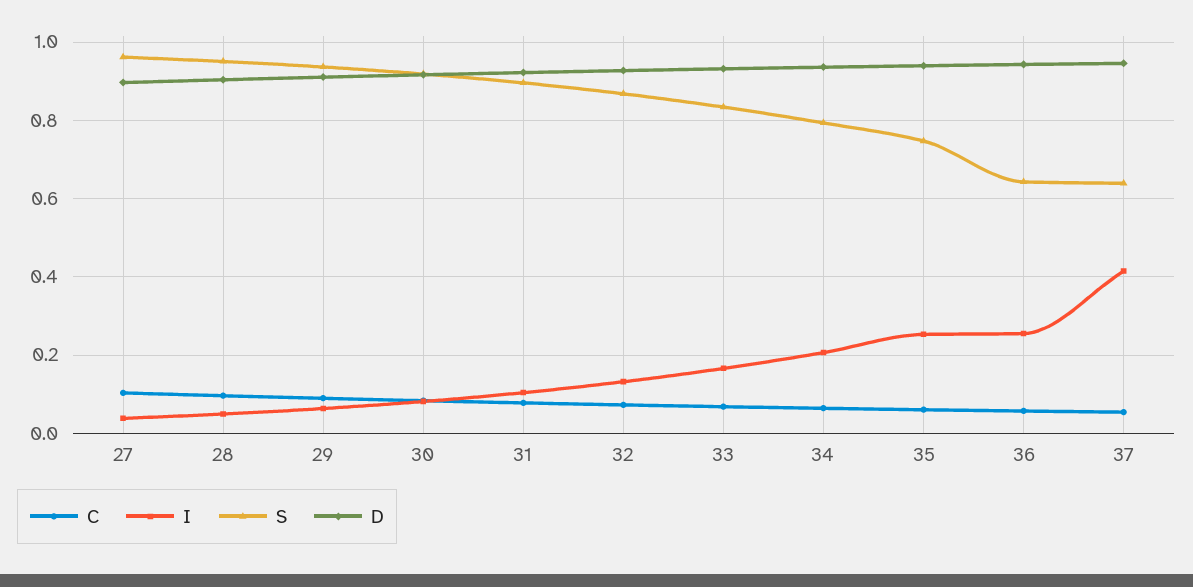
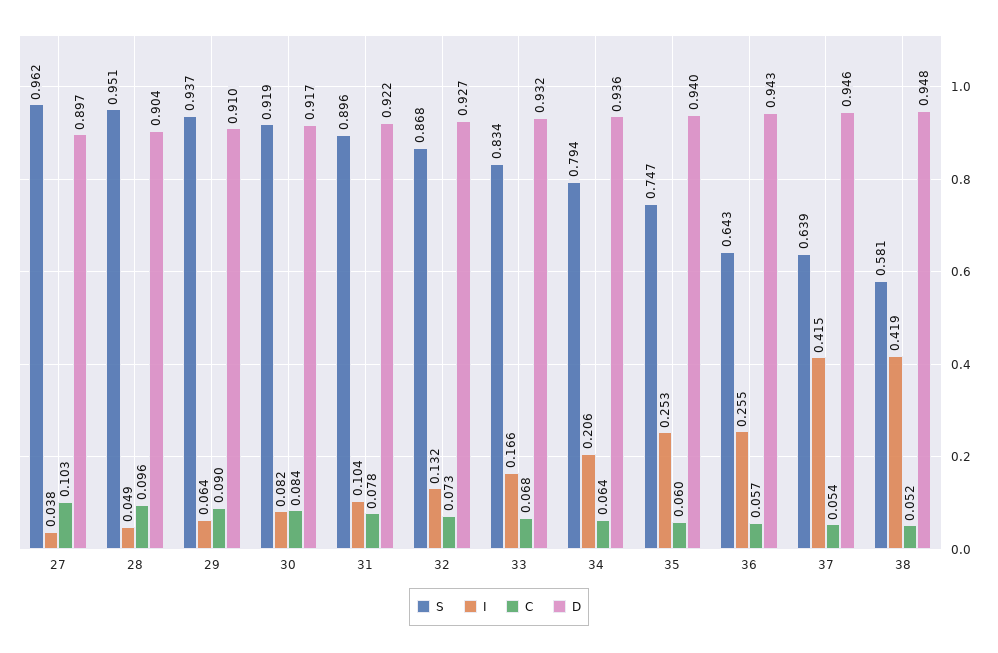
S, 38: none -> 0.581
I, 38: none -> 0.419
C, 38: none -> 0.052
D, 38: none -> 0.948

